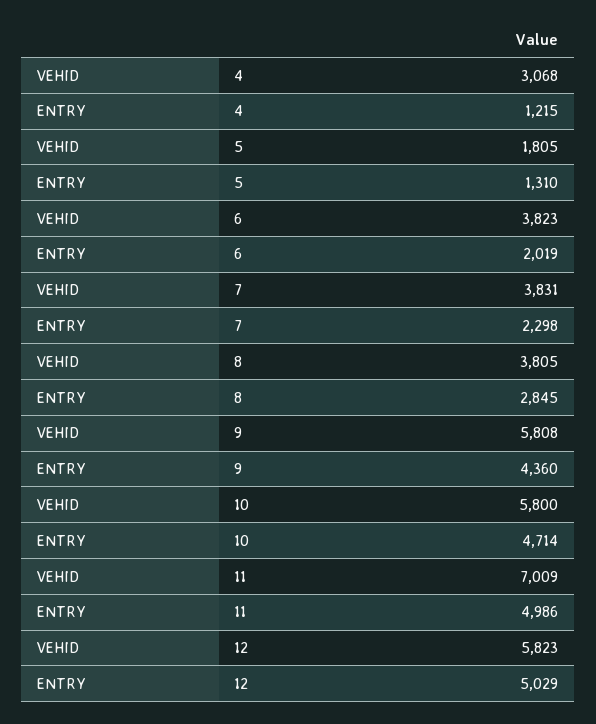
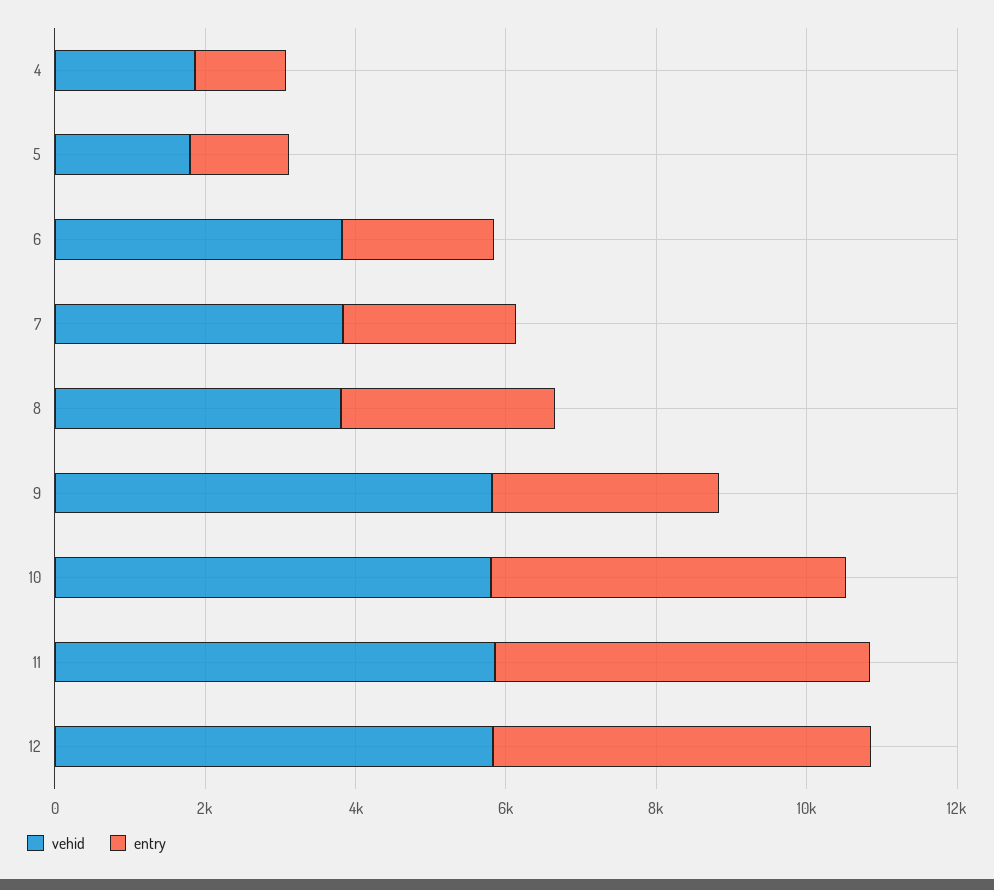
VEHID, 4: 3068 -> 2000
ENTRY, 9: 4360 -> 3000
VEHID, 11: 7009 -> 6000

